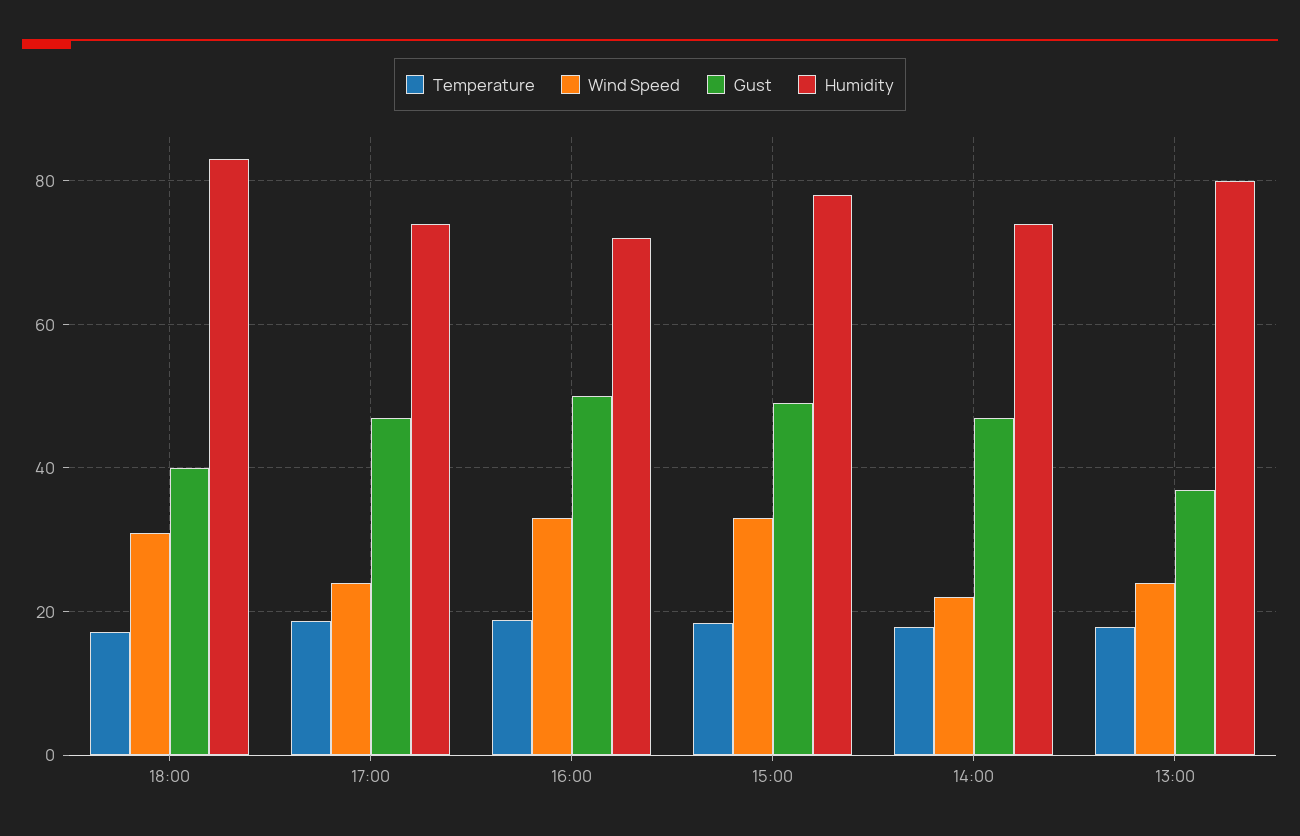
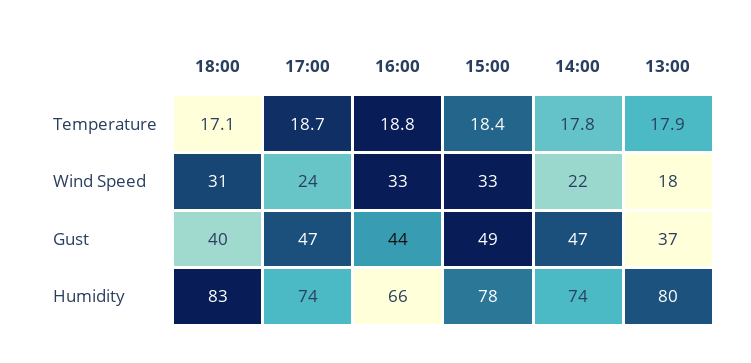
Gust, 16:00: 50 -> 44
Humidity, 16:00: 72 -> 66
Wind Speed, 13:00: 24 -> 18

